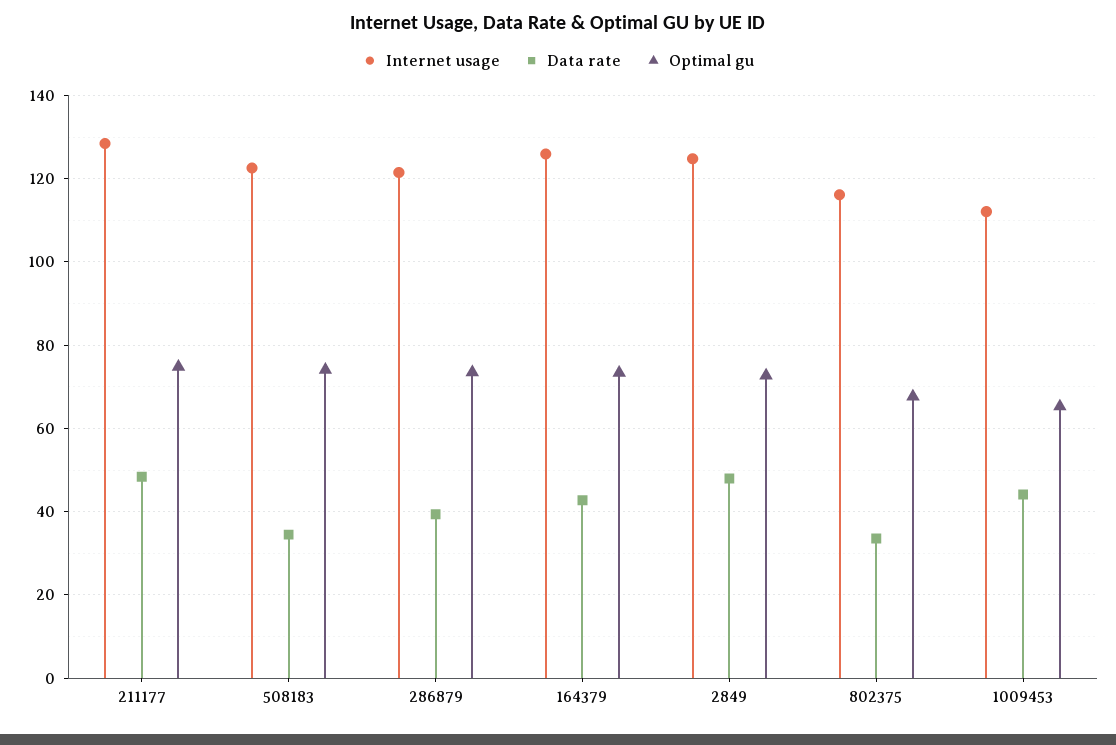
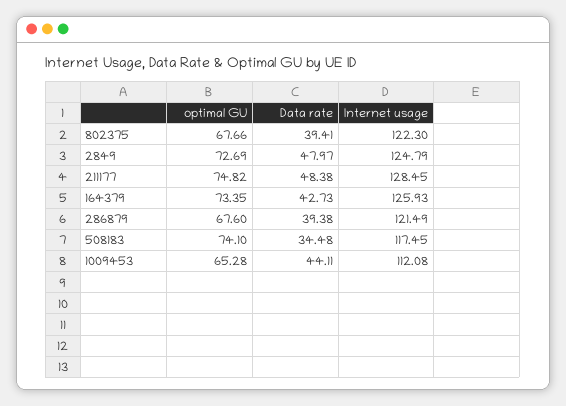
Internet usage, 508183: 122 -> 117.45
Optimal gu, 286879: 74 -> 67.6
Internet usage, 802375: 116 -> 122.3
Data rate, 802375: 34 -> 39.41

